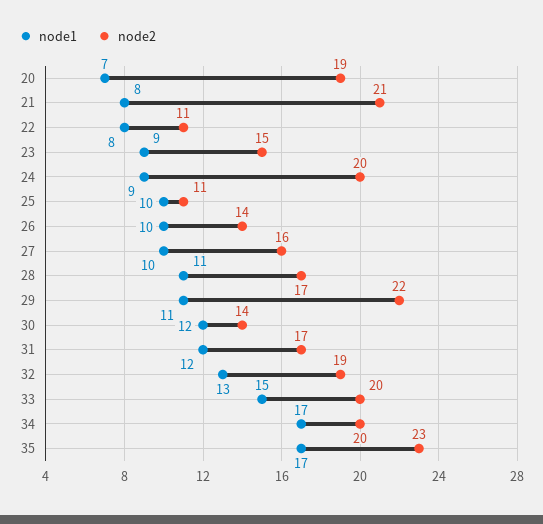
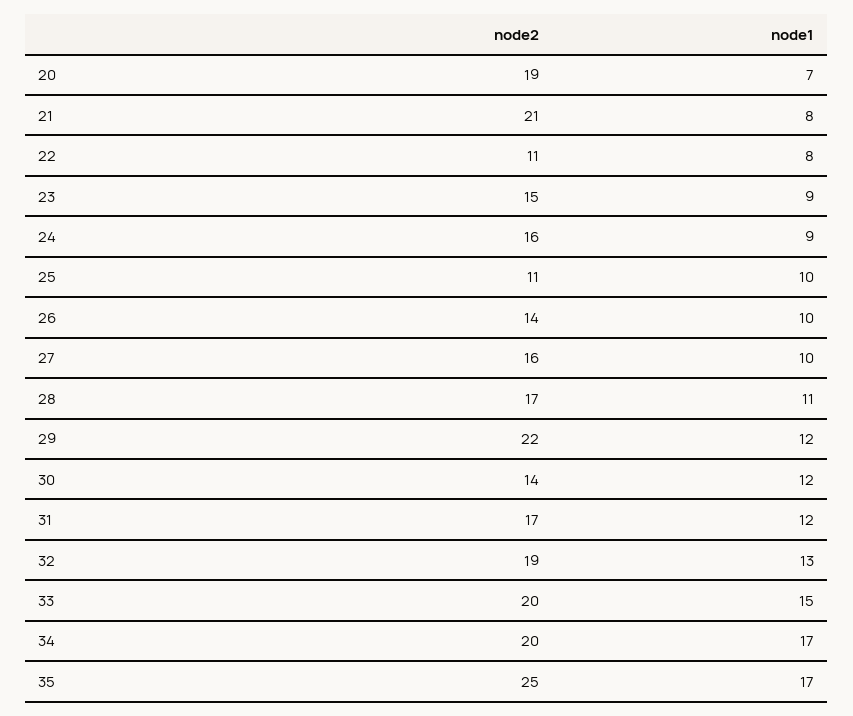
node2, 24: 20 -> 16
node1, 29: 11 -> 12
node2, 35: 23 -> 25

